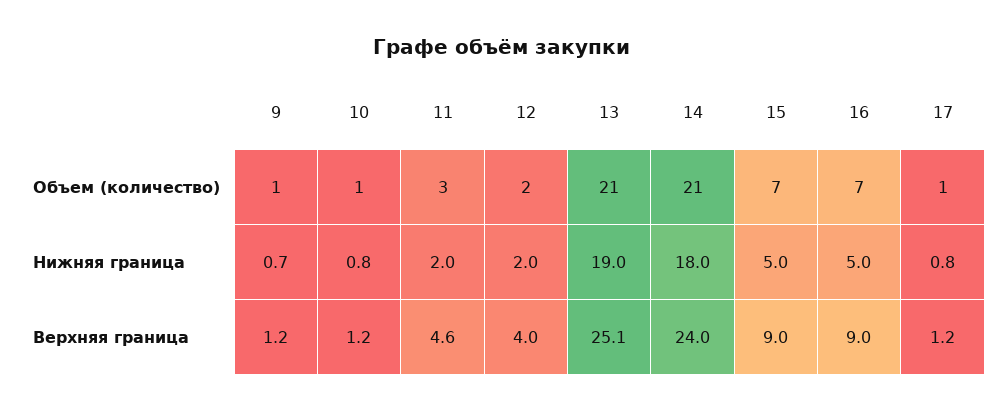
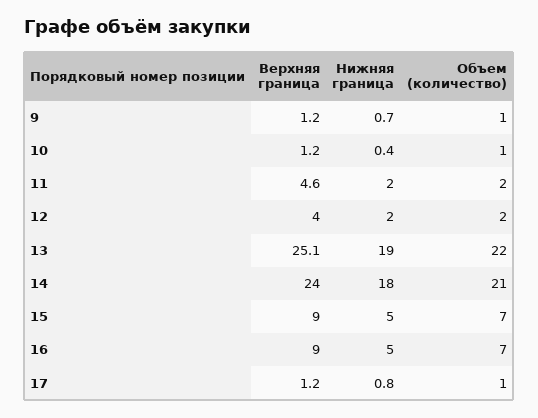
11, Объем (количество): 3 -> 2
13, Объем (количество): 21 -> 22
10, Нижняя граница: 0.8 -> 0.4

